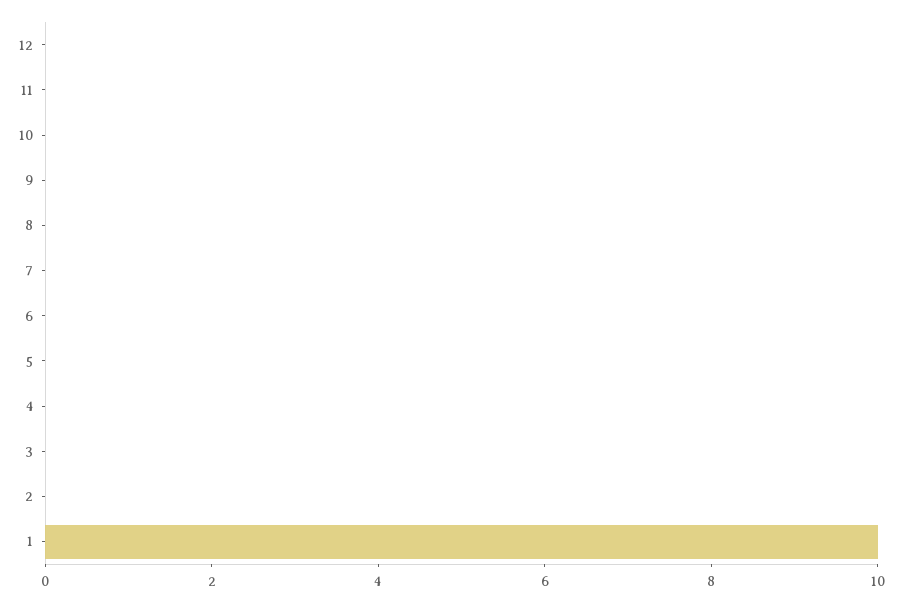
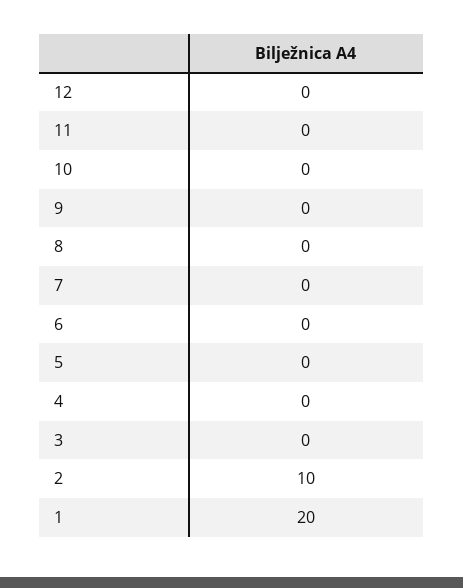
2: 0 -> 10
1: 10 -> 20

